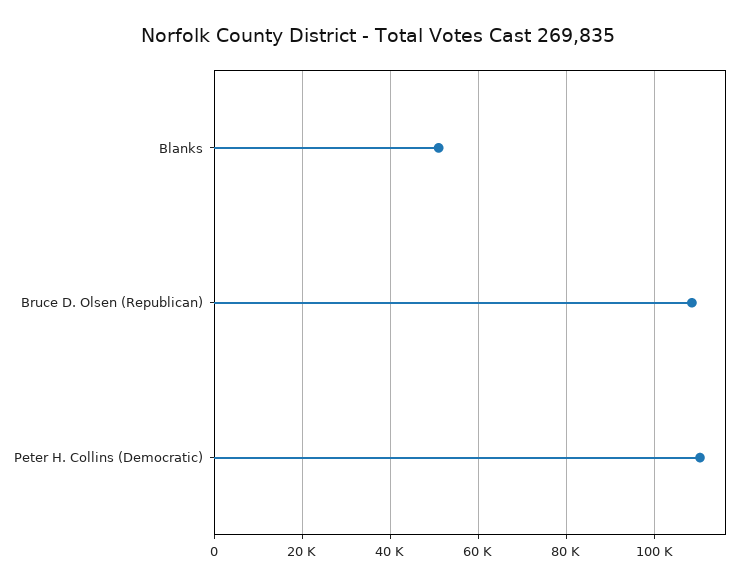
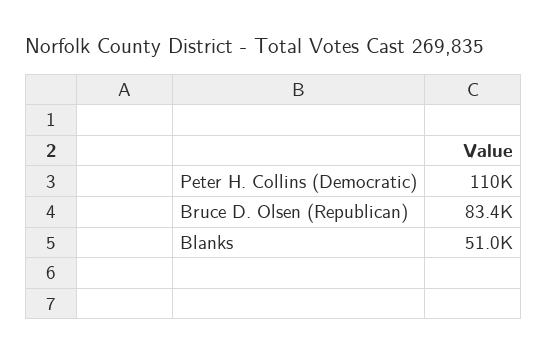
Bruce D. Olsen (Republican): 108000 -> 83400

